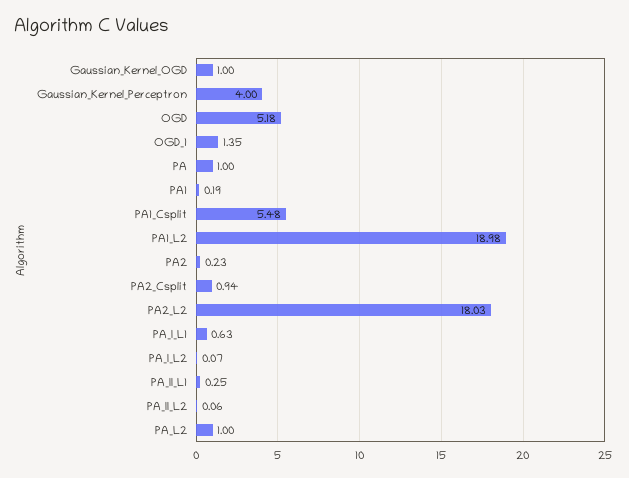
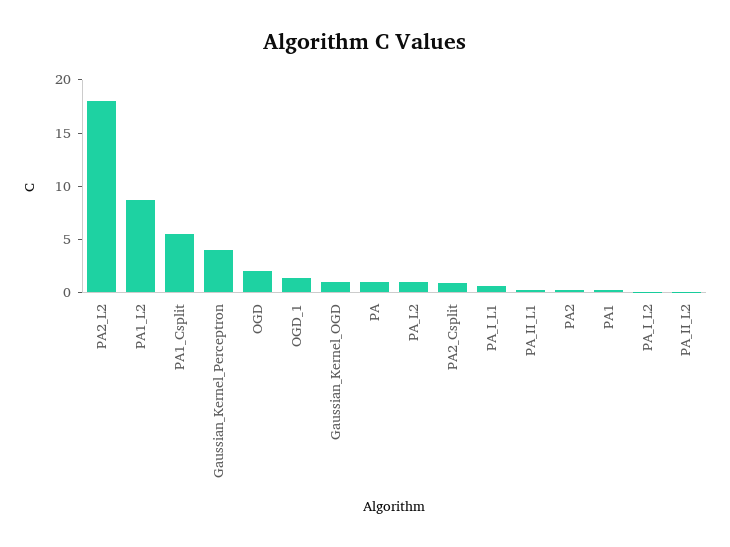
OGD: 5.18 -> 2
PA1_L2: 18.98 -> 9

